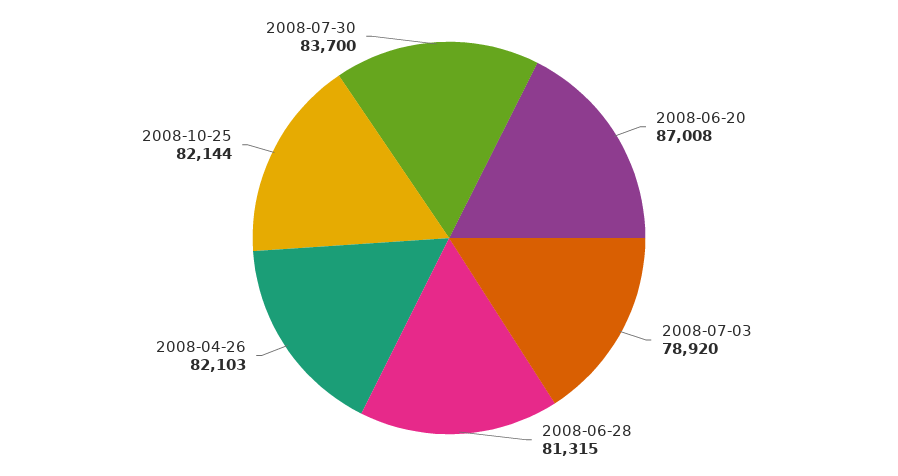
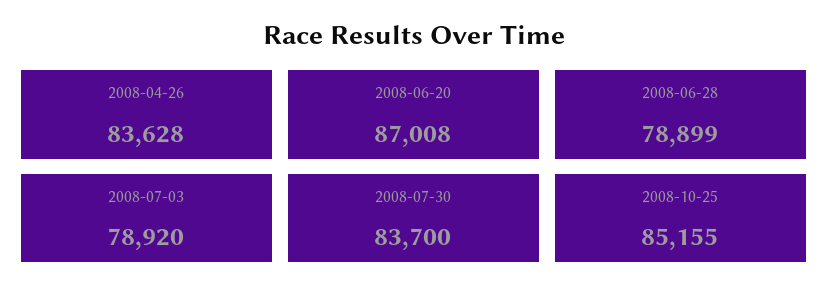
2008-06-28: 81315 -> 78899
2008-04-26: 82103 -> 83628
2008-10-25: 82144 -> 85155

